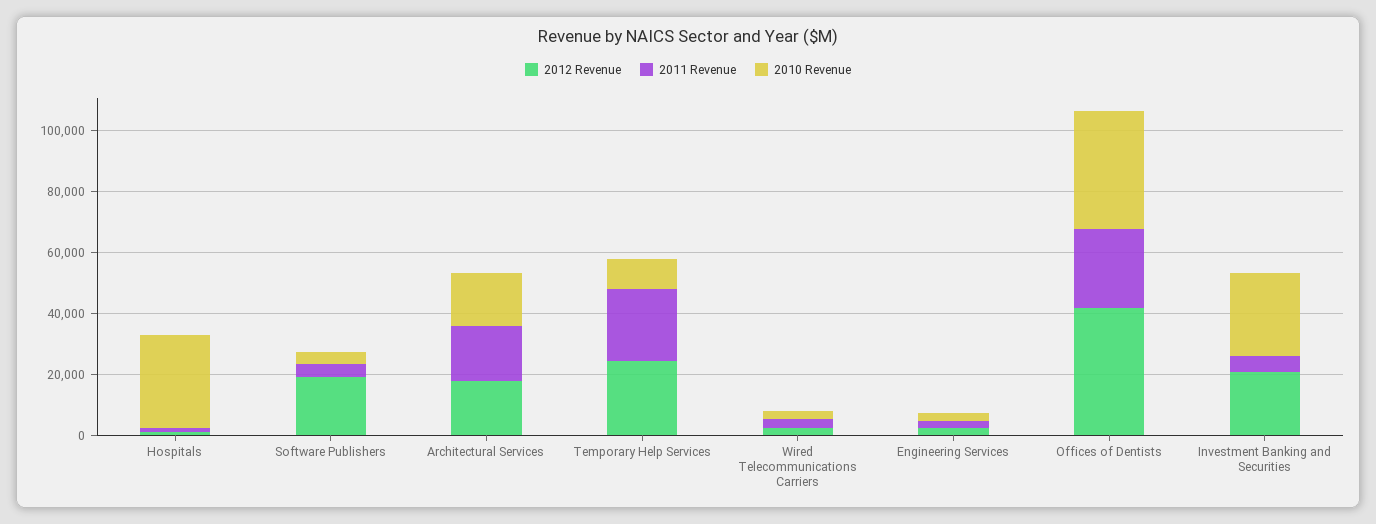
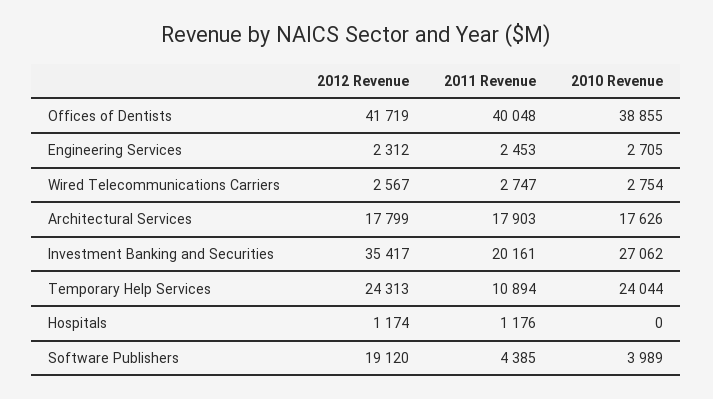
2010 Revenue, Hospitals: 30000 -> 0
2011 Revenue, Temporary Help Services: 25000 -> 10894
2010 Revenue, Temporary Help Services: 10000 -> 24044
2011 Revenue, Offices of Dentists: 25000 -> 40048
2012 Revenue, Investment Banking and Securities: 20000 -> 35417
2011 Revenue, Investment Banking and Securities: 5000 -> 20161

